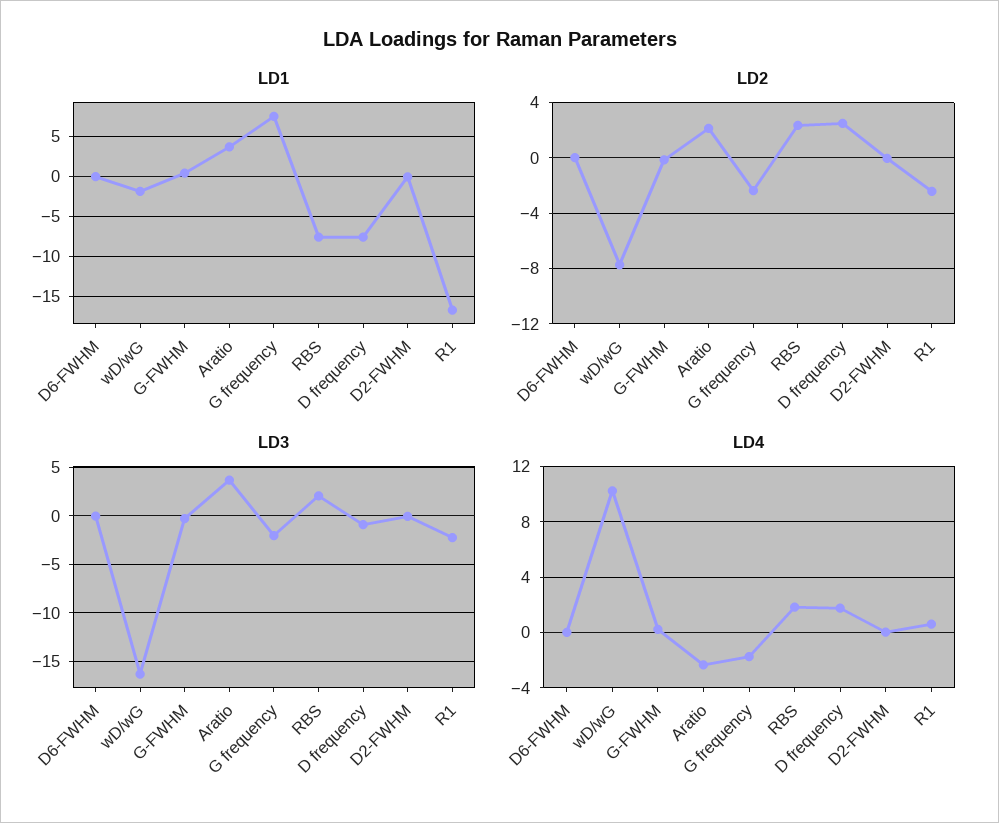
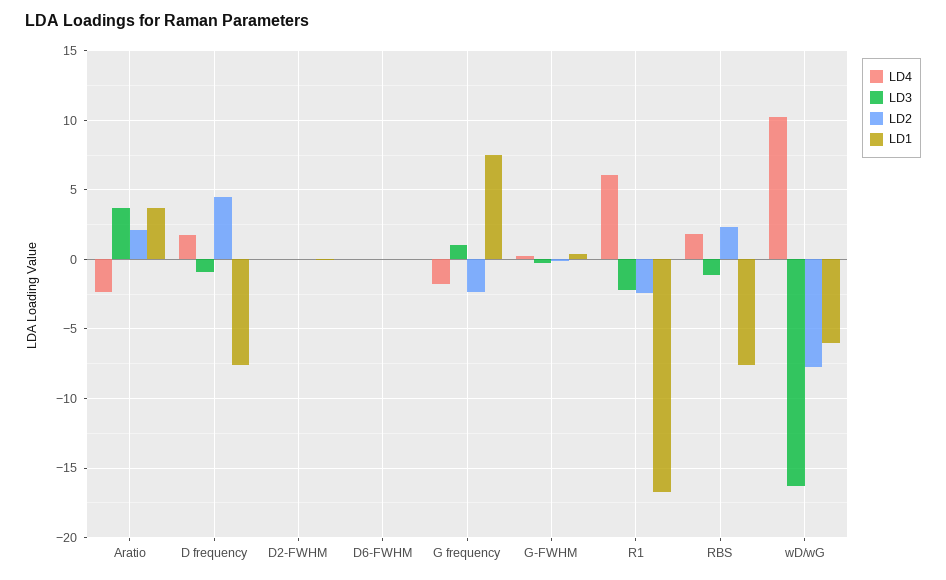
LD1, wD/wG: -2 -> -6
LD2, D frequency: 2.5 -> 4.5
LD3, G frequency: -2 -> 1
LD3, RBS: 2 -> -1
LD4, R1: 0.5 -> 6

